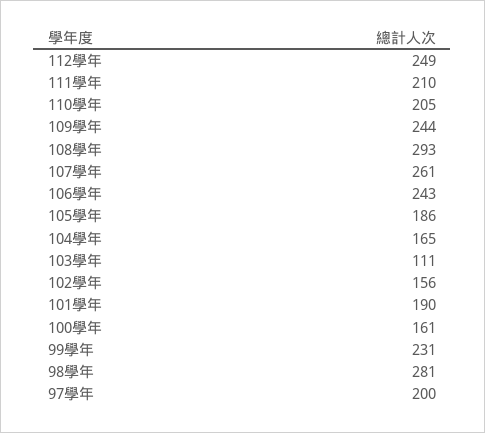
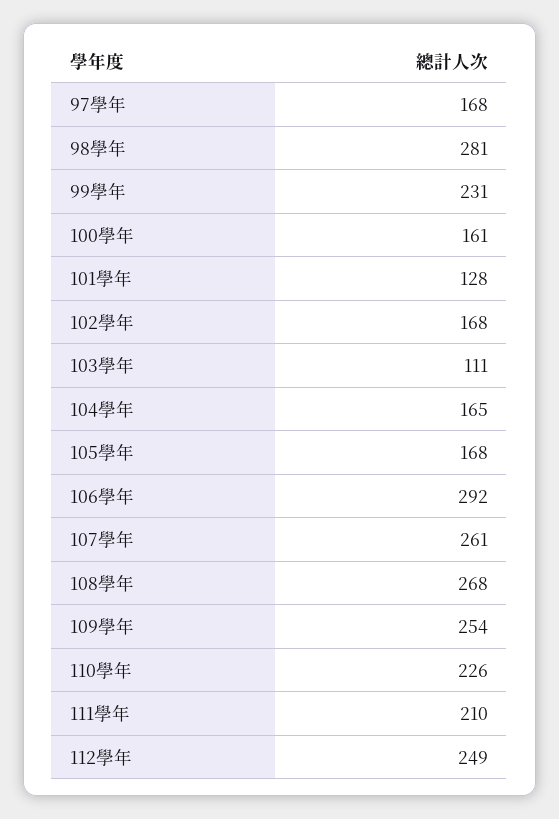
110學年: 205 -> 226
109學年: 244 -> 254
108學年: 293 -> 268
106學年: 243 -> 292
105學年: 186 -> 168
102學年: 156 -> 168
101學年: 190 -> 128
97學年: 200 -> 168

